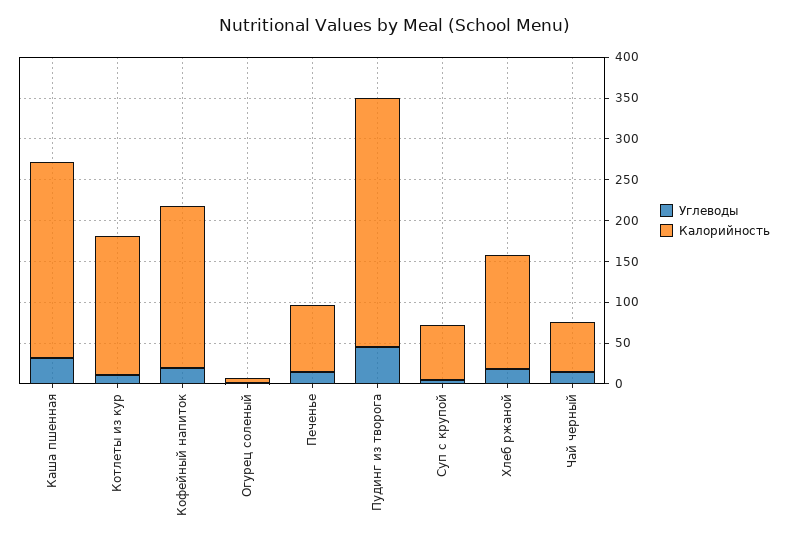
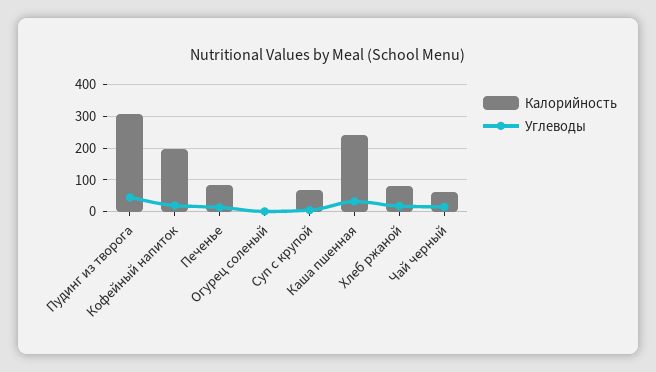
Углеводы, Котлеты из кур: 10 -> none
Калорийность, Котлеты из кур: 170 -> none
Калорийность, Хлеб ржаной: 140 -> 80

